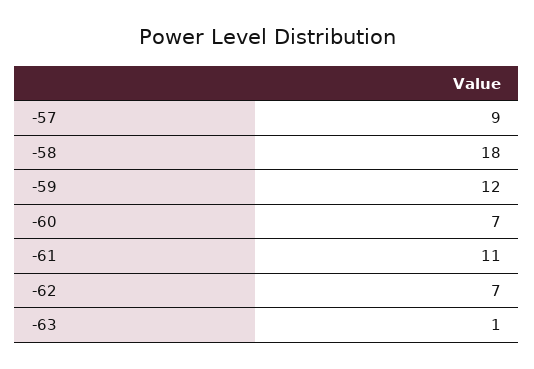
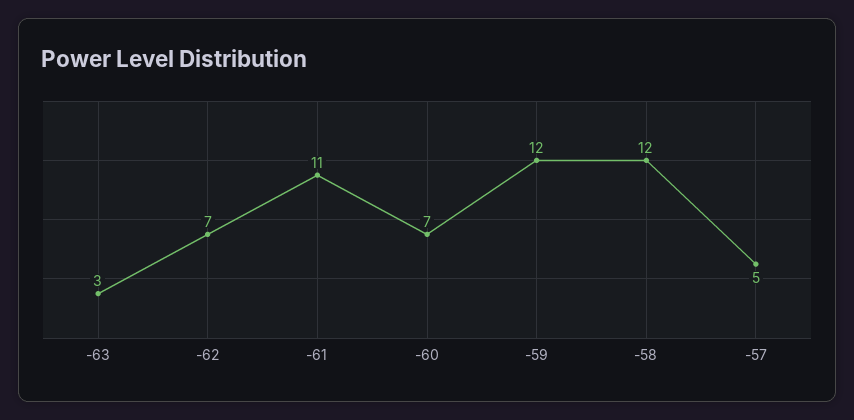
-57: 9 -> 5
-58: 18 -> 12
-63: 1 -> 3

